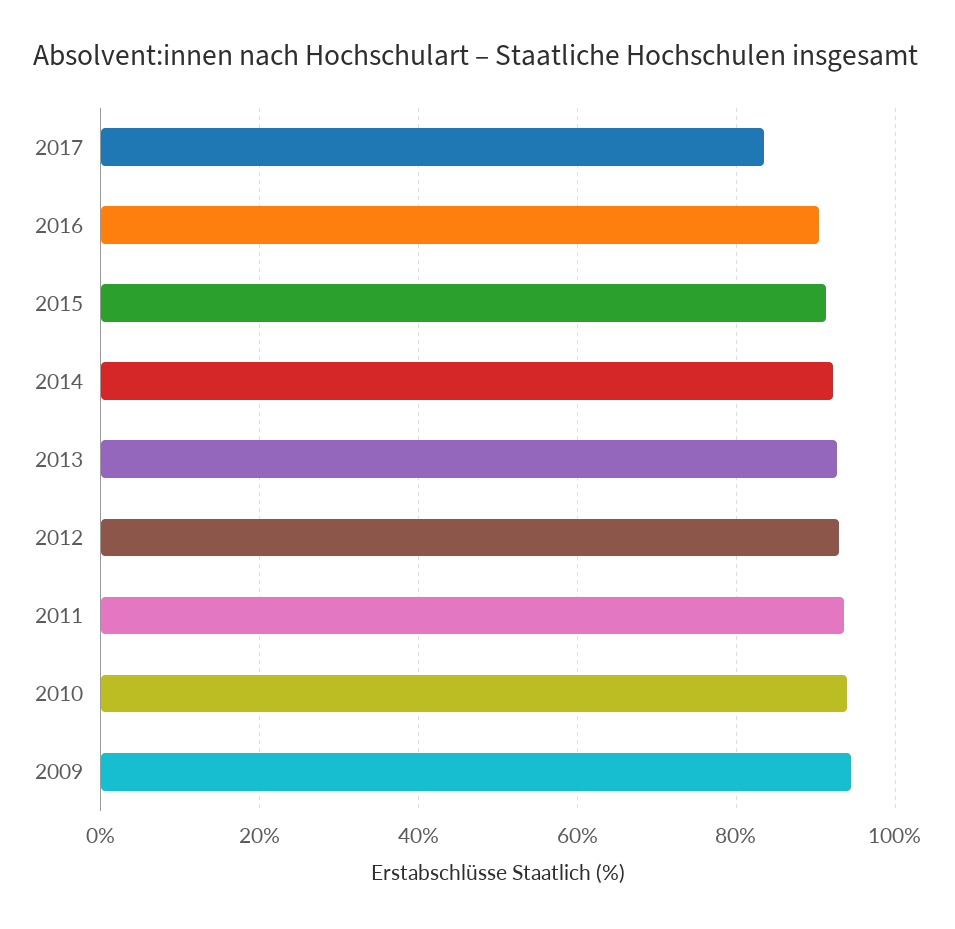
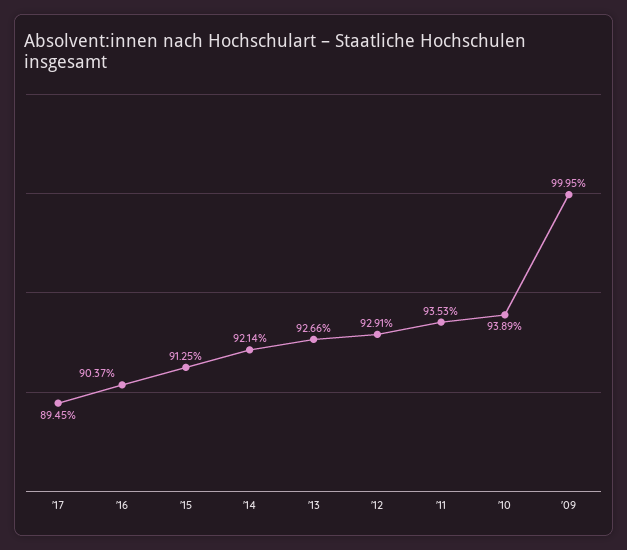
2017: 84 -> 89.45
2009: 94 -> 99.95

